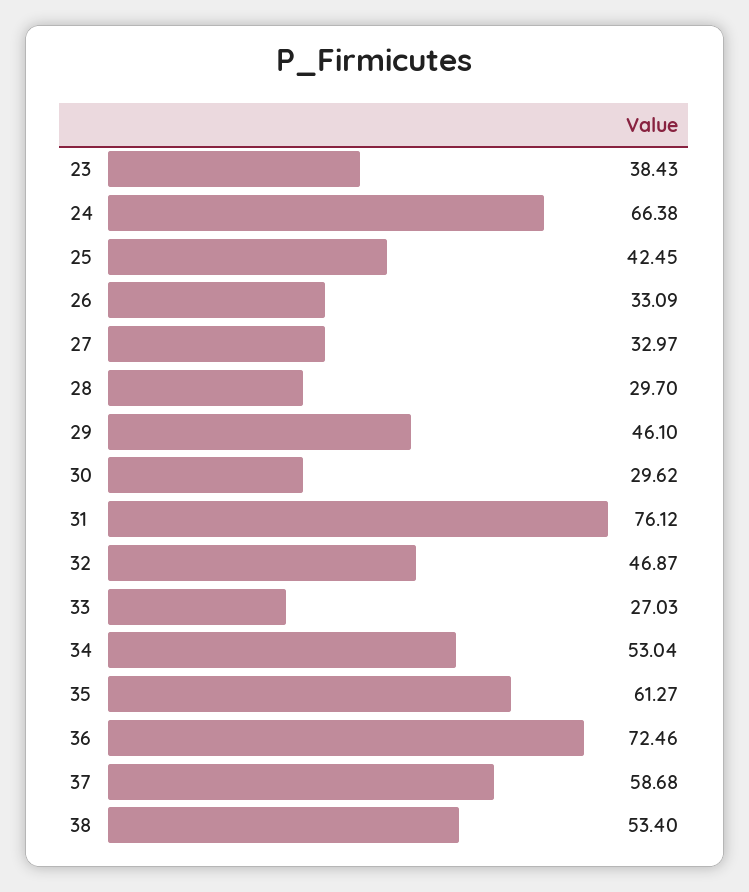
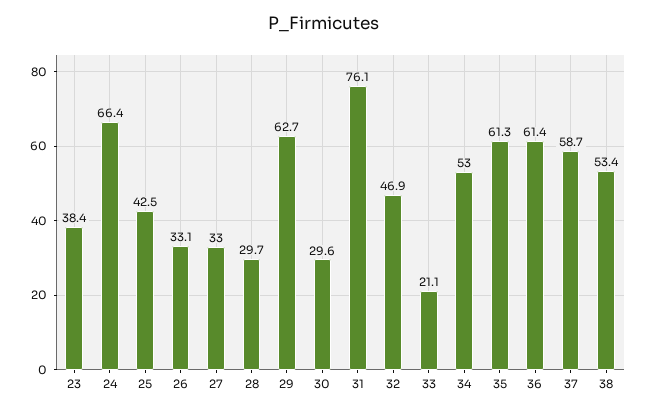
29: 46.1 -> 62.7
33: 27.03 -> 21.1
36: 72.46 -> 61.4

